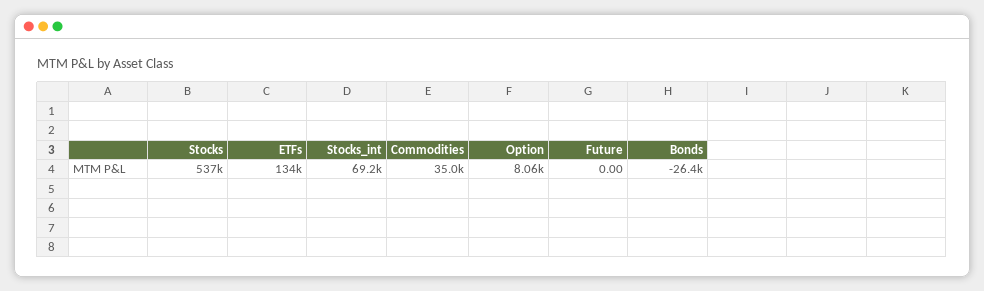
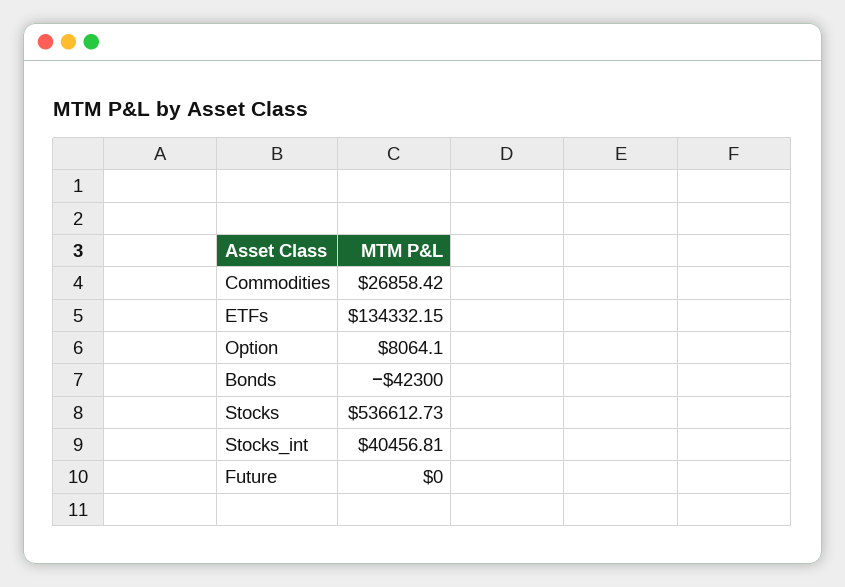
Stocks_int: 69200 -> 40456.81
Commodities: 35000 -> 26858.42
Bonds: -26400 -> -42300

